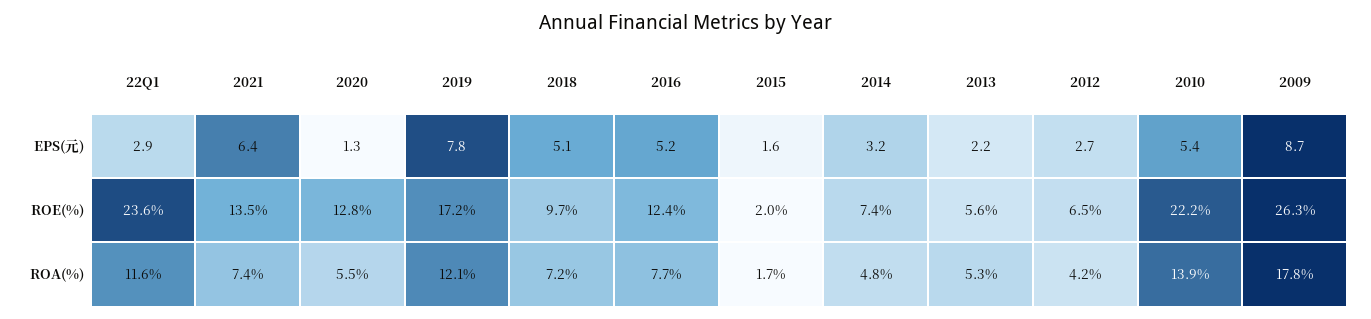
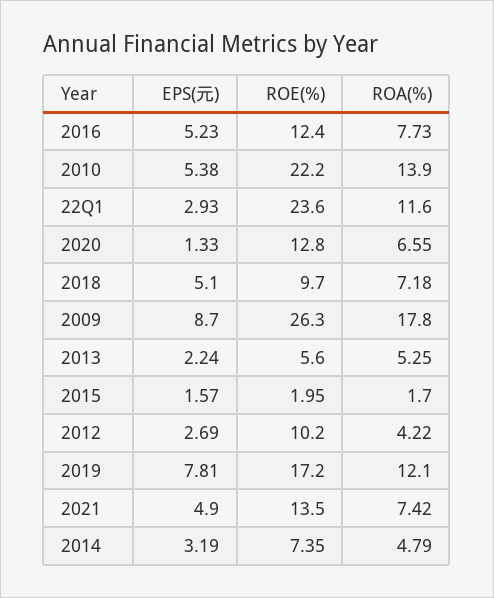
2021, EPS(元): 6.4 -> 4.9
2012, ROE(%): 6.5 -> 10.2
2020, ROA(%): 5.5 -> 6.55

